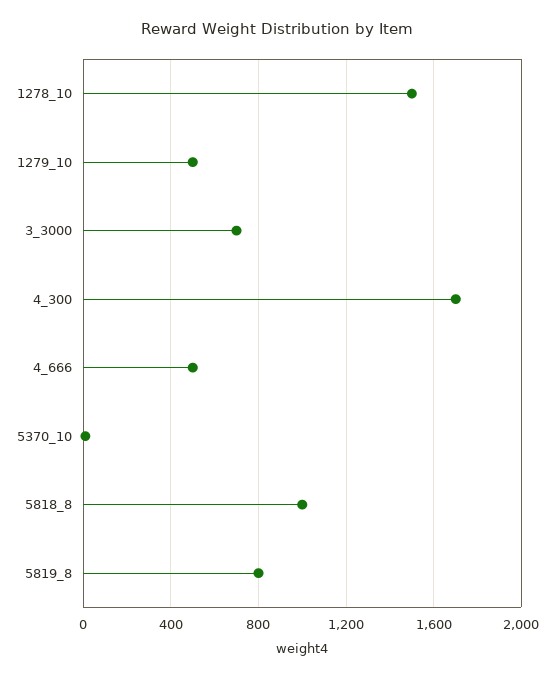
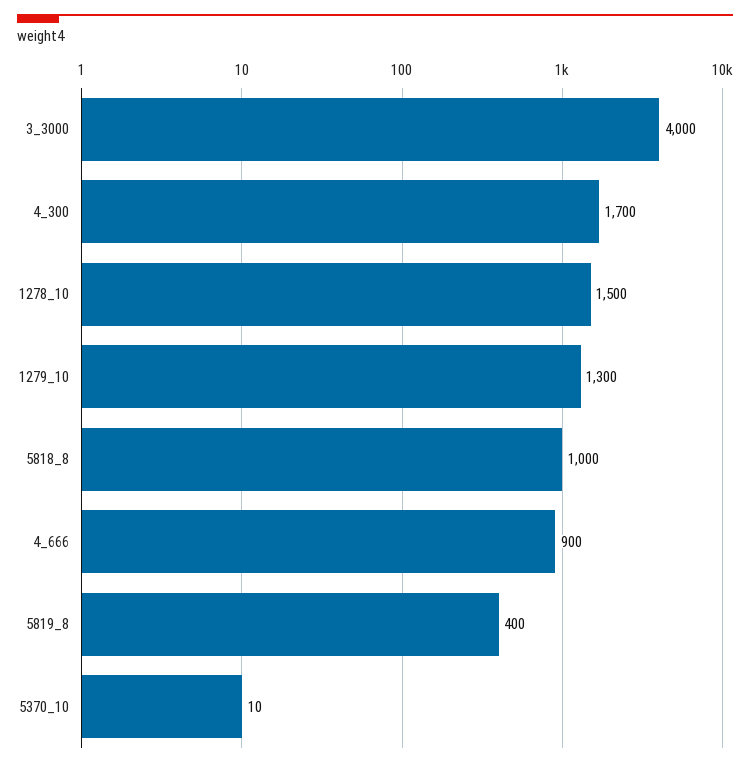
1279_10: 500 -> 1300
3_3000: 700 -> 4000
4_666: 500 -> 900
5819_8: 800 -> 400

